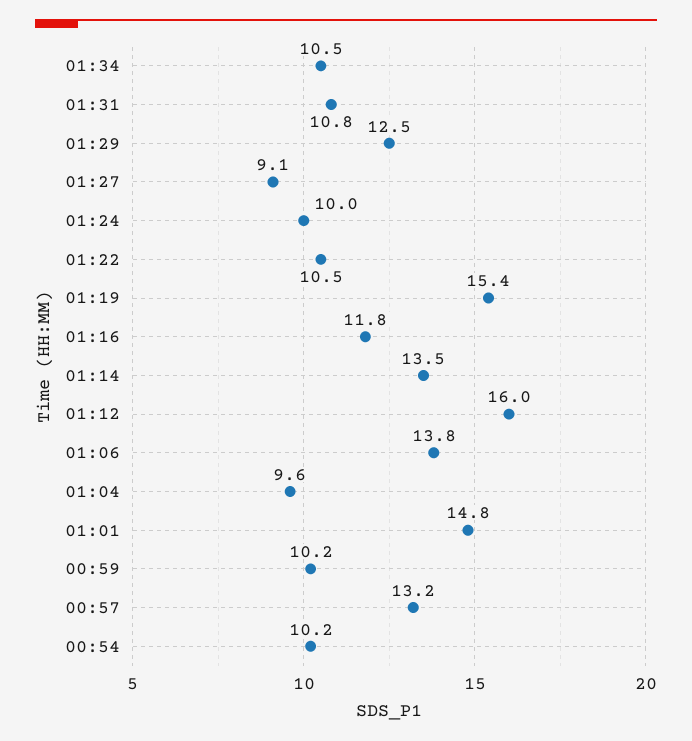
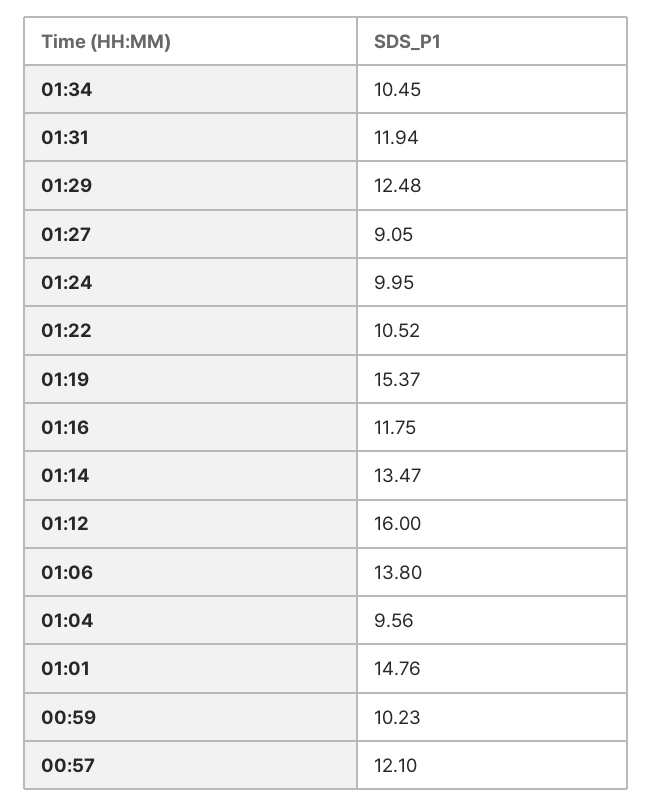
01:31: 10.8 -> 11.94
00:57: 13.2 -> 12.1
00:54: 10.2 -> none

